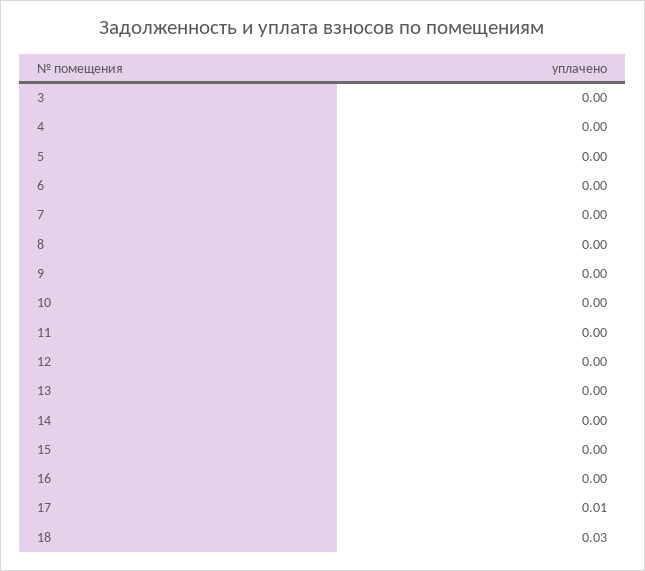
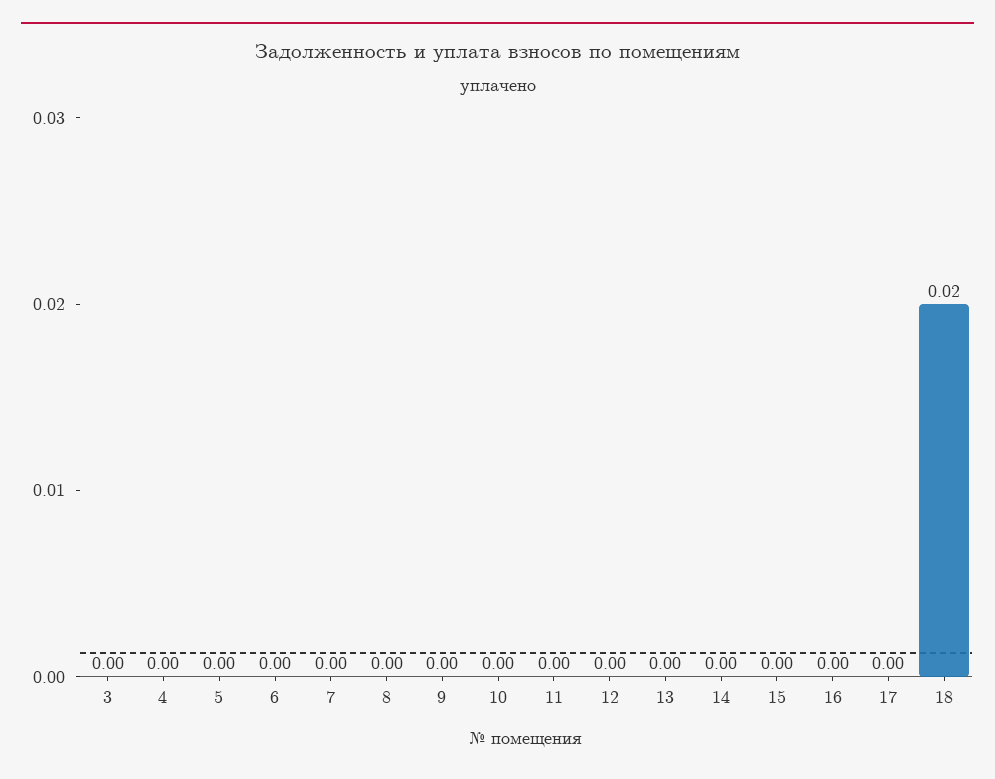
17: 0.01 -> 0
18: 0.03 -> 0.02

